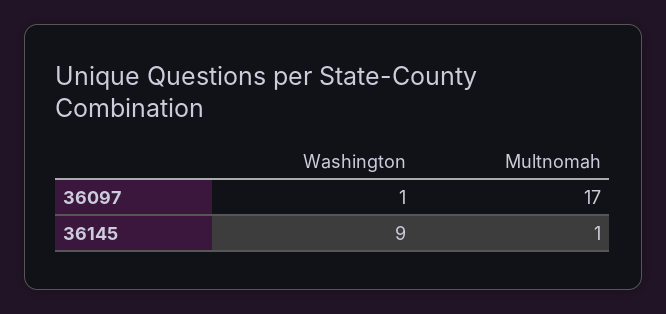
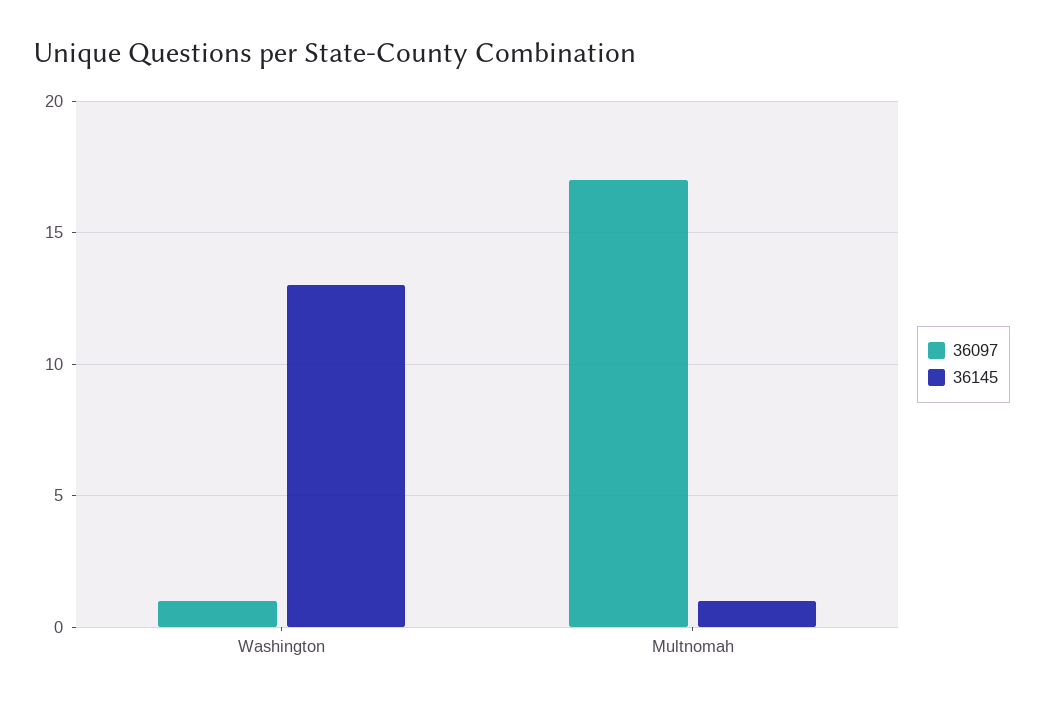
36145, Washington: 9 -> 13

